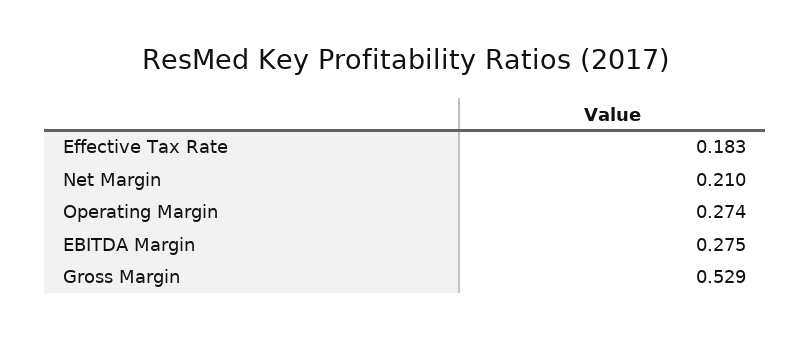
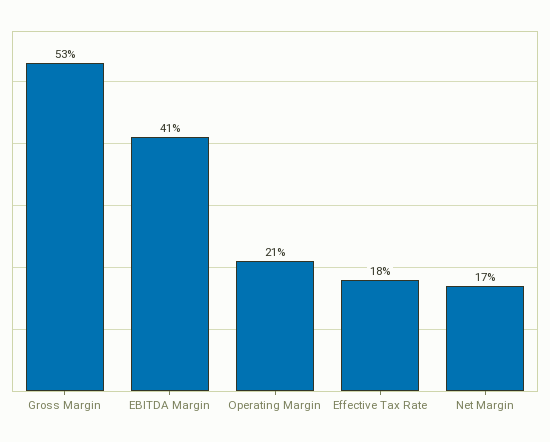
Net Margin: 0.21 -> 0.17
Operating Margin: 0.274 -> 0.21
EBITDA Margin: 0.275 -> 0.41

